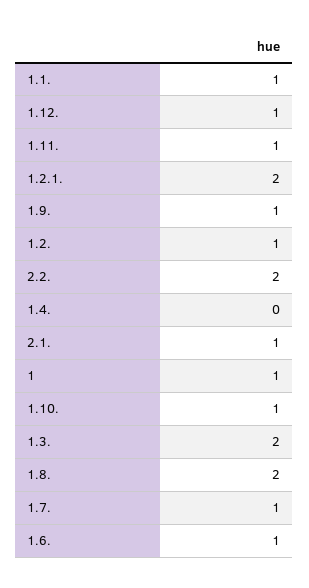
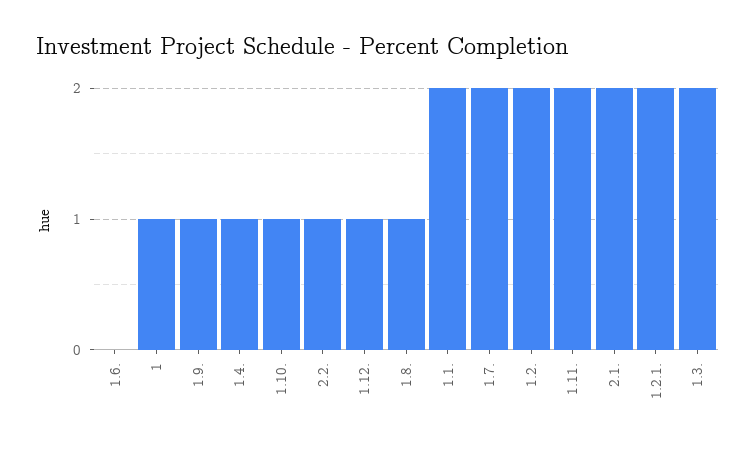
1.1.: 1 -> 2
1.11.: 1 -> 2
1.2.: 1 -> 2
2.2.: 2 -> 1
1.4.: 0 -> 1
2.1.: 1 -> 2
1.8.: 2 -> 1
1.7.: 1 -> 2
1.6.: 1 -> 0

